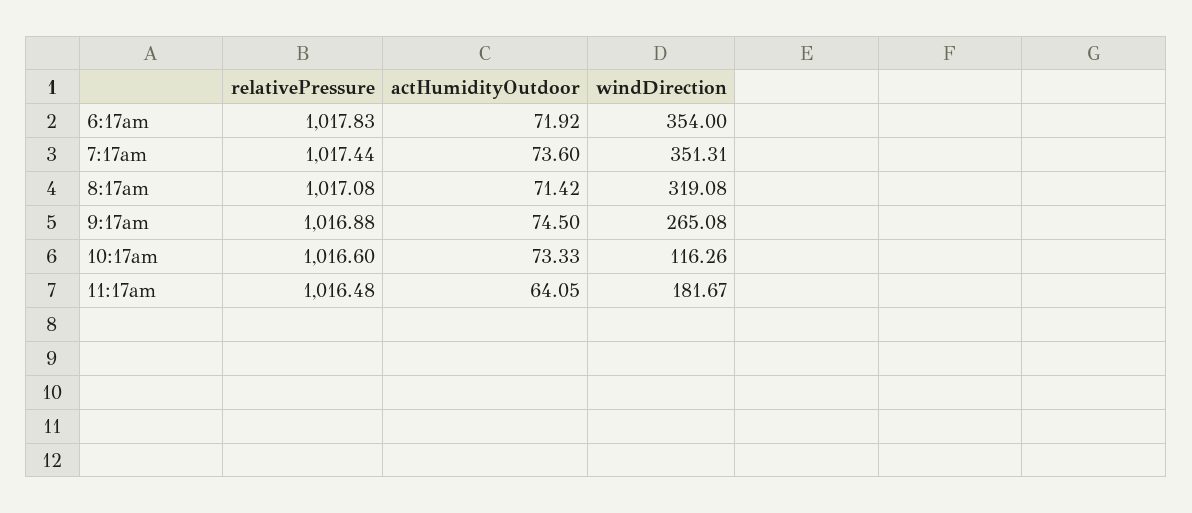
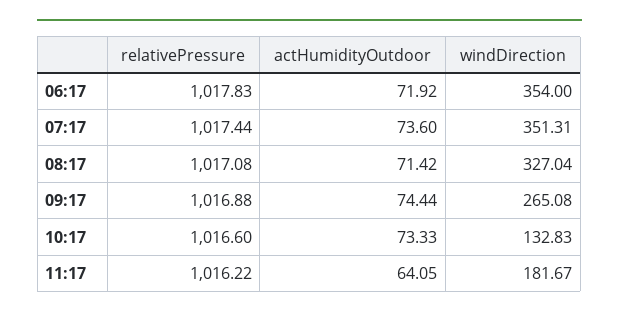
windDirection, 8:17am: 319.08 -> 327.04
actHumidityOutdoor, 9:17am: 74.5 -> 74.44
windDirection, 10:17am: 116.26 -> 132.83
relativePressure, 11:17am: 1016.48 -> 1016.22

